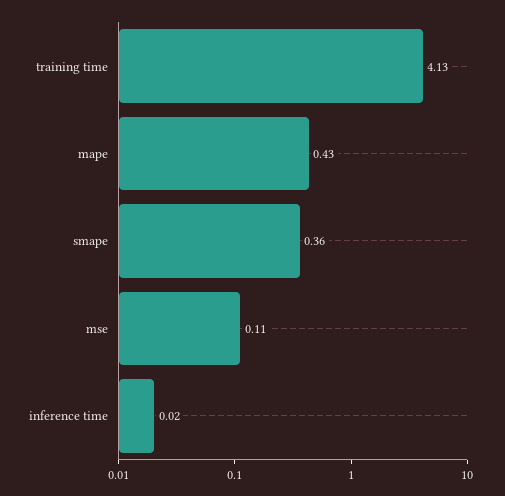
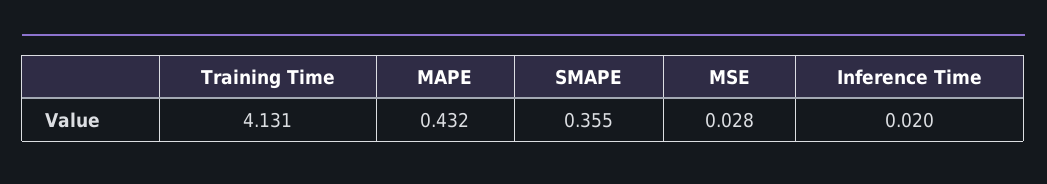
mse: 0.11 -> 0.028

